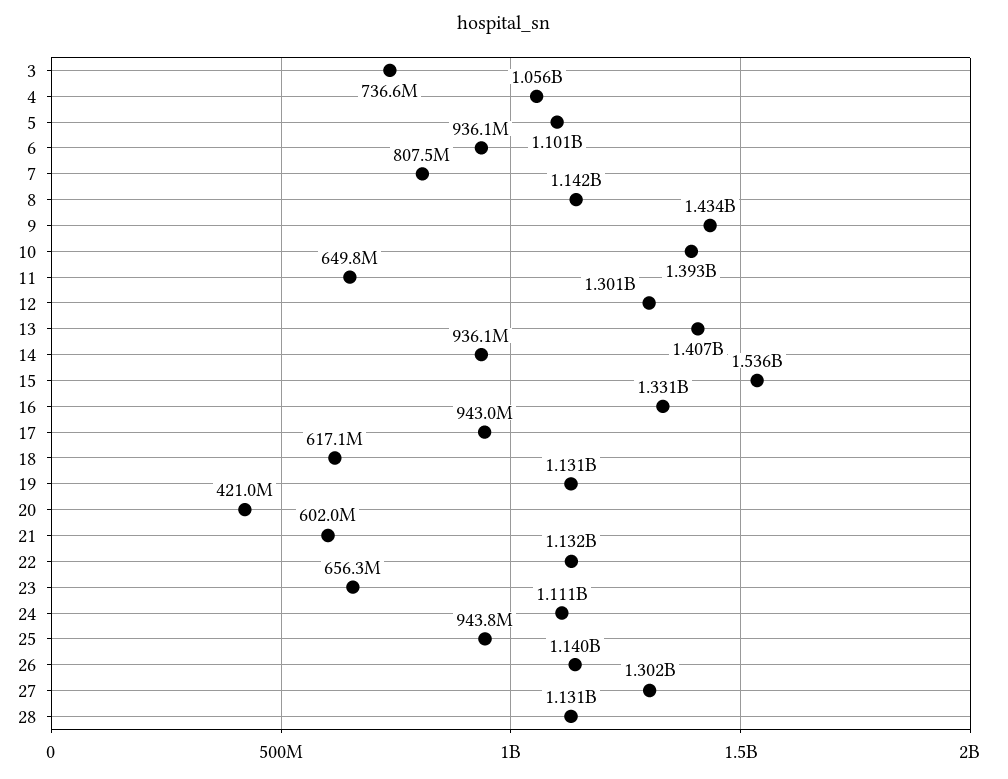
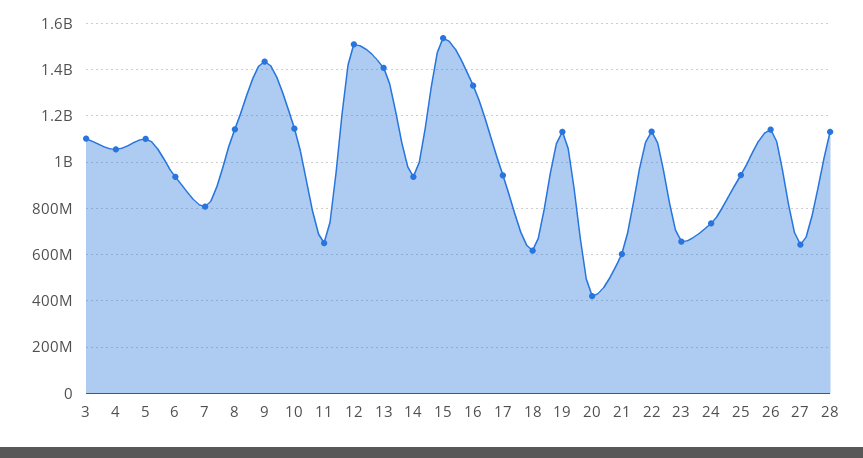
3: 736600000 -> 1100000000
10: 1393000000 -> 1150000000
12: 1301000000 -> 1500000000
24: 1111000000 -> 750000000
27: 1302000000 -> 650000000

